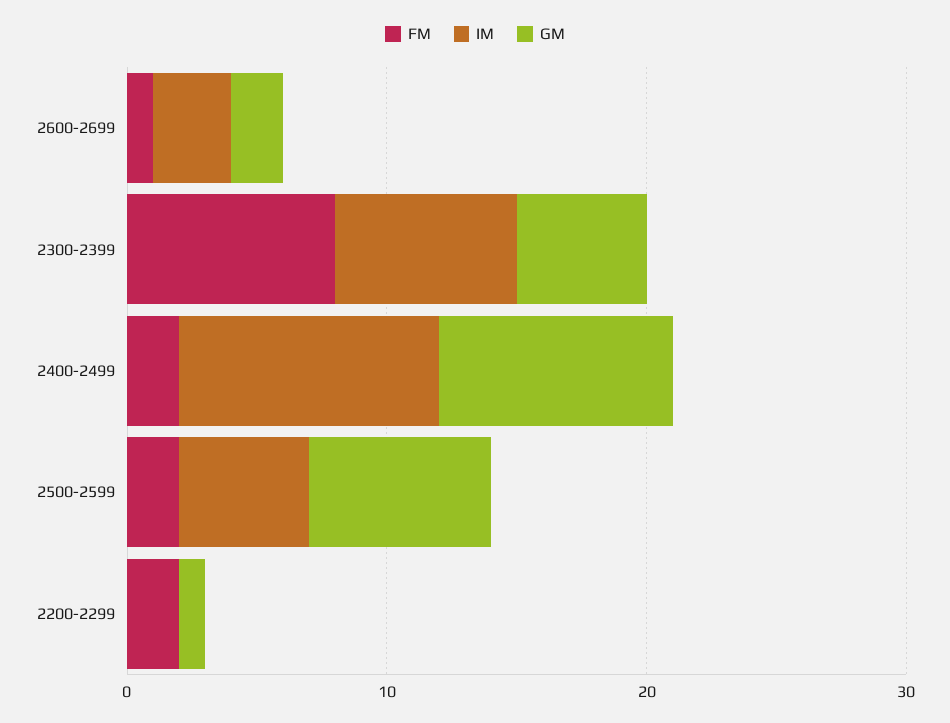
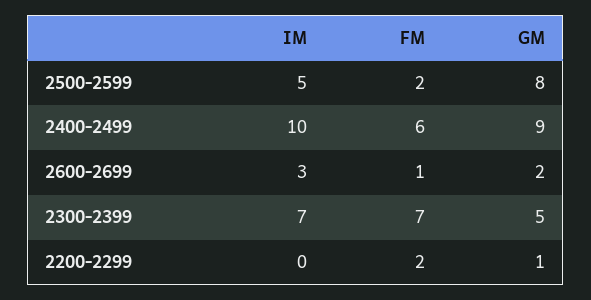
FM, 2300-2399: 8 -> 7
FM, 2400-2499: 2 -> 6
GM, 2500-2599: 7 -> 8

